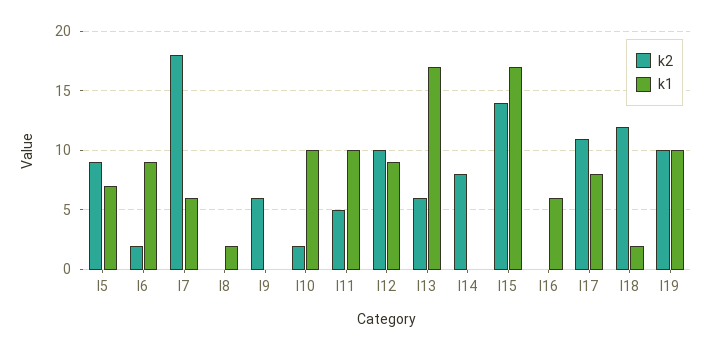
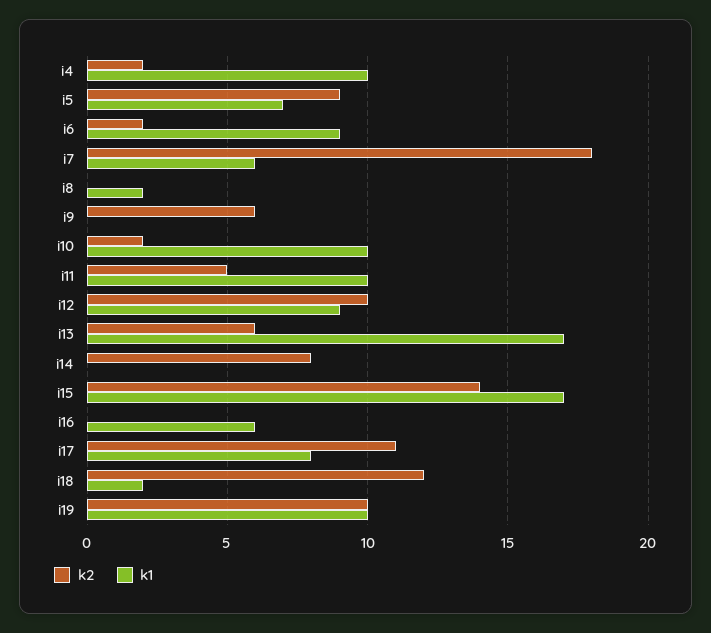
k2, i4: none -> 2
k1, i4: none -> 10

